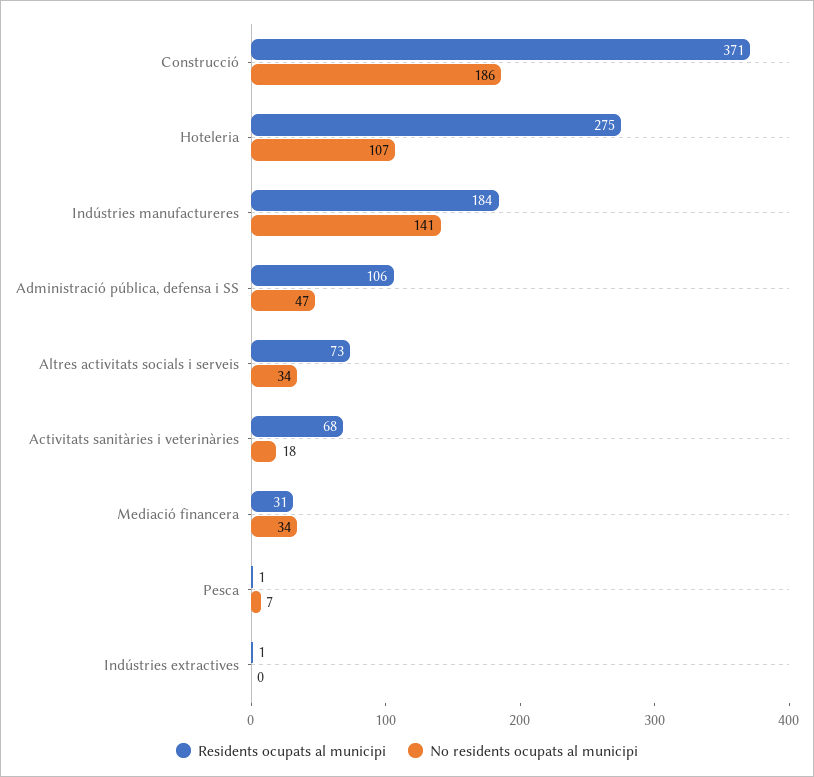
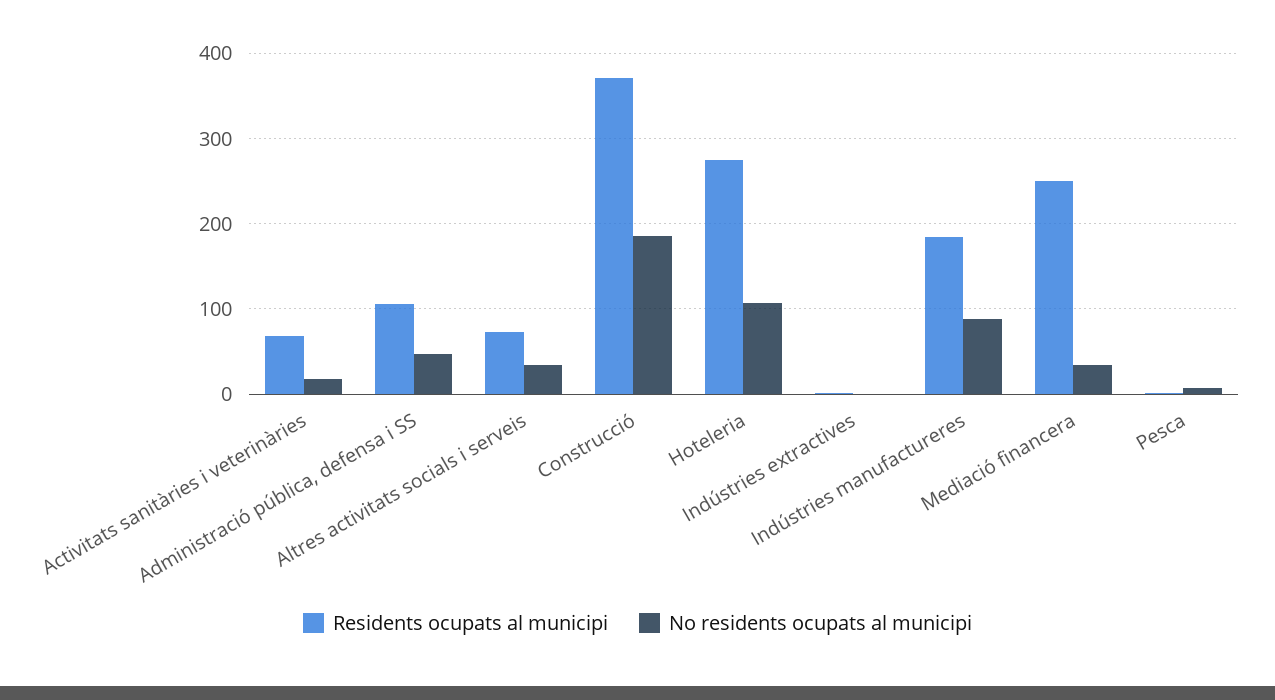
No residents ocupats al municipi, Indústries manufactureres: 141 -> 90
Residents ocupats al municipi, Mediació financera: 31 -> 250

